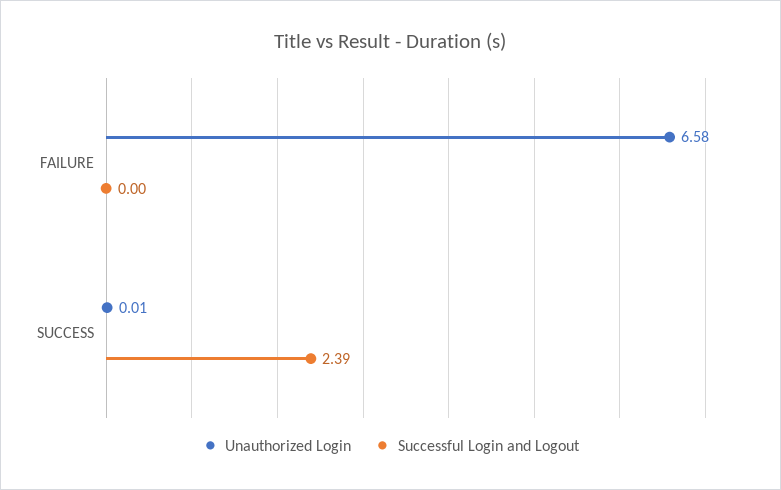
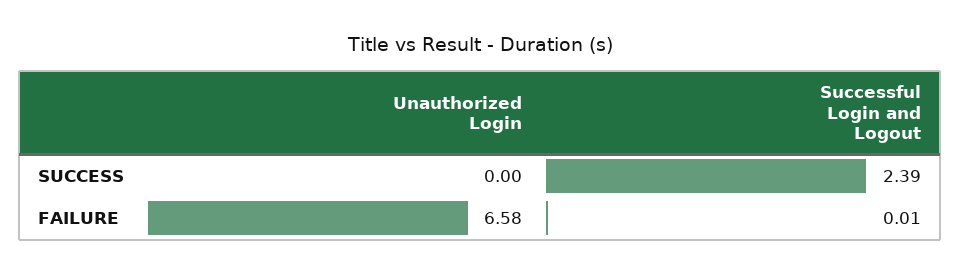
Successful Login and Logout, FAILURE: 0 -> 0.01
Unauthorized Login, SUCCESS: 0.01 -> 0

